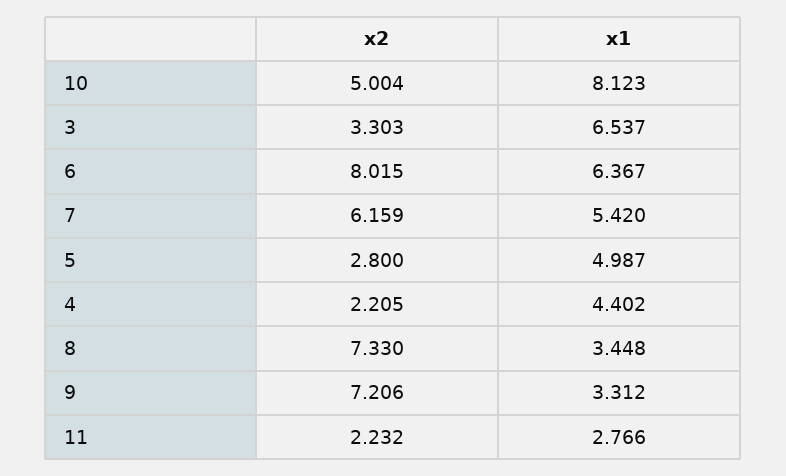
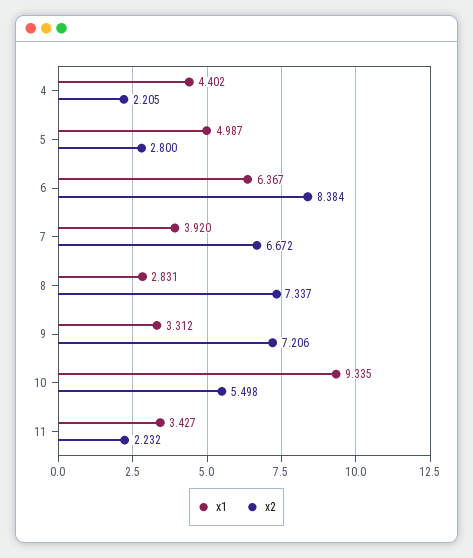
x2, 10: 5.004 -> 5.498
x1, 10: 8.123 -> 9.335
x2, 3: 3.303 -> none
x1, 3: 6.537 -> none
x2, 6: 8.015 -> 8.384
x2, 7: 6.159 -> 6.672
x1, 7: 5.42 -> 3.92
x2, 8: 7.33 -> 7.337
x1, 8: 3.448 -> 2.831
x1, 11: 2.766 -> 3.427

